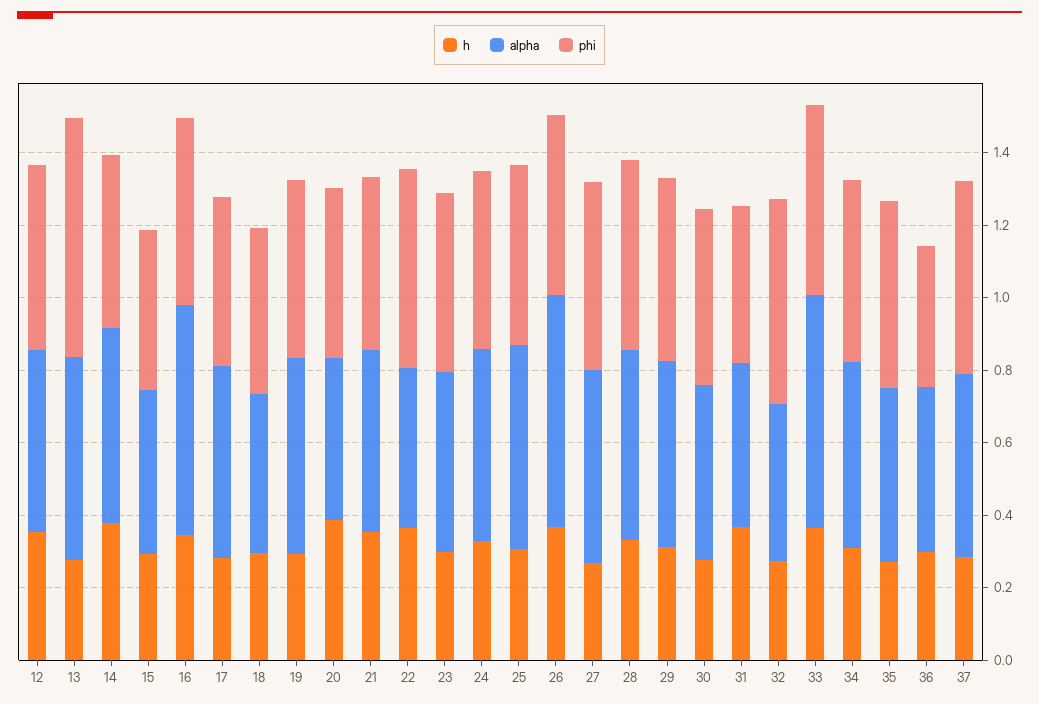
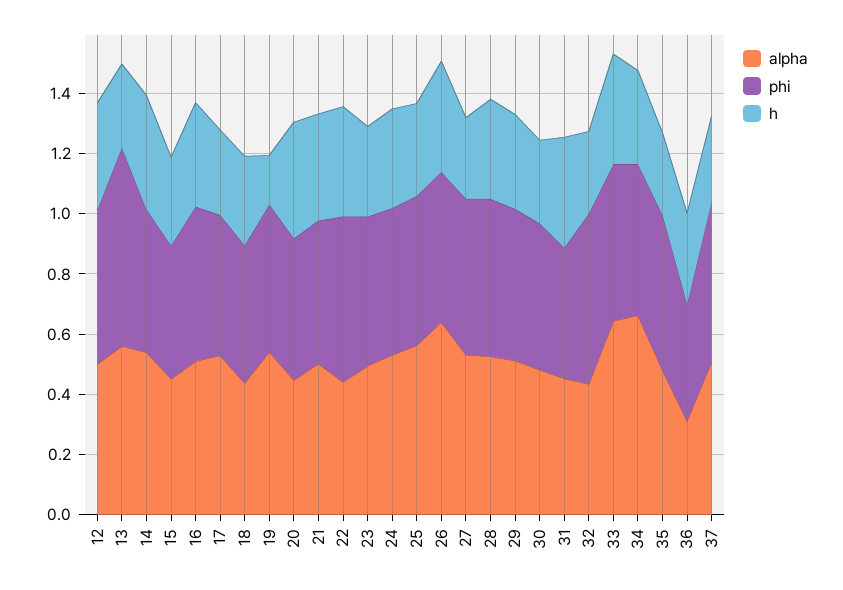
alpha, 16: 0.65 -> 0.5
h, 19: 0.3 -> 0.15
alpha, 34: 0.5 -> 0.65
alpha, 36: 0.45 -> 0.3

